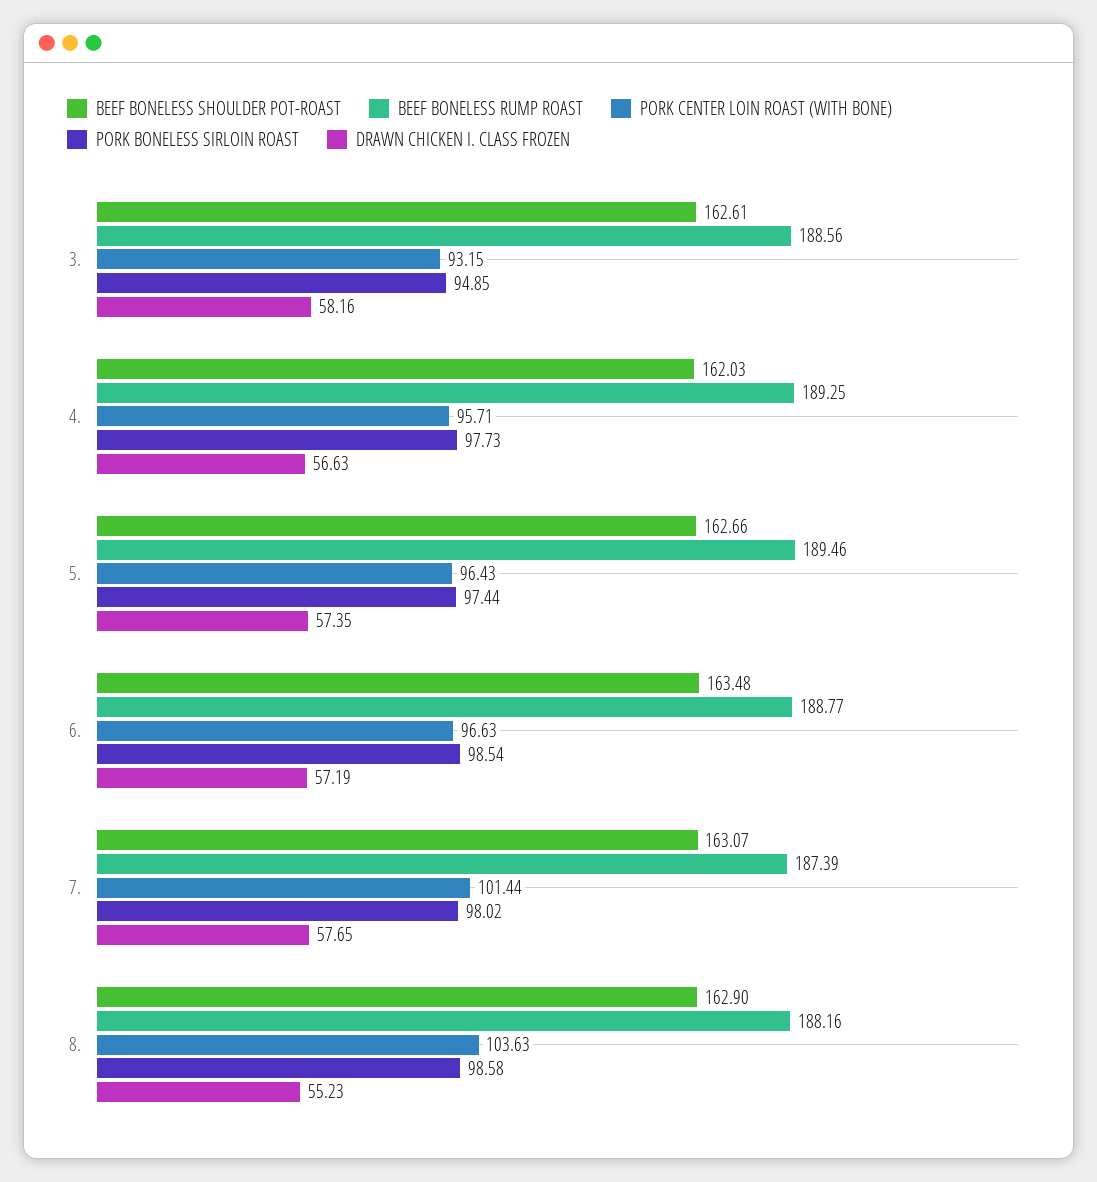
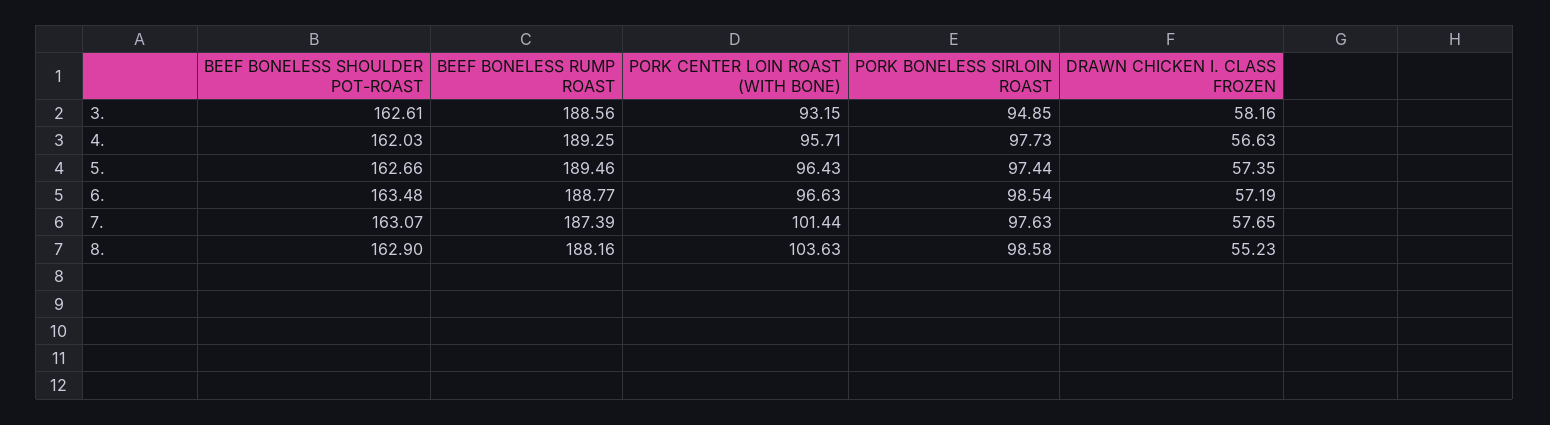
PORK BONELESS SIRLOIN ROAST, 7.: 98.02 -> 97.63

